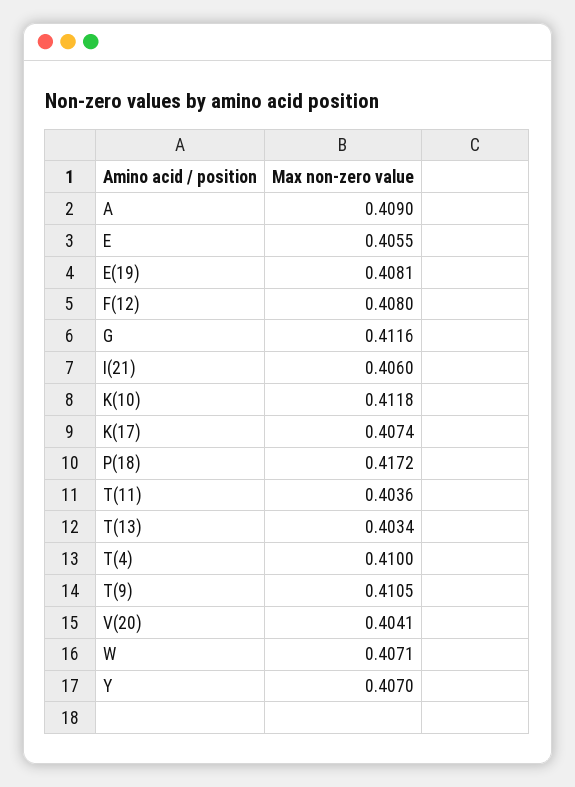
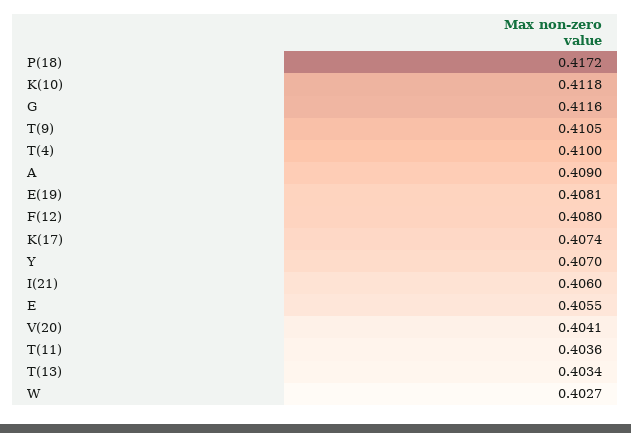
W: 0.4071 -> 0.4027

